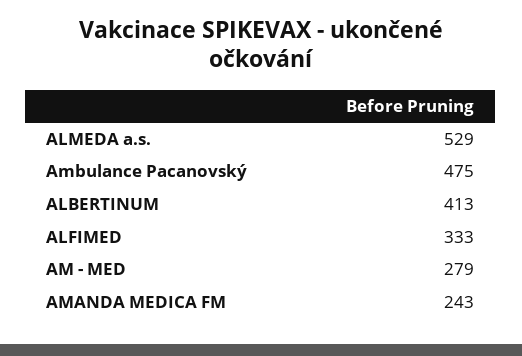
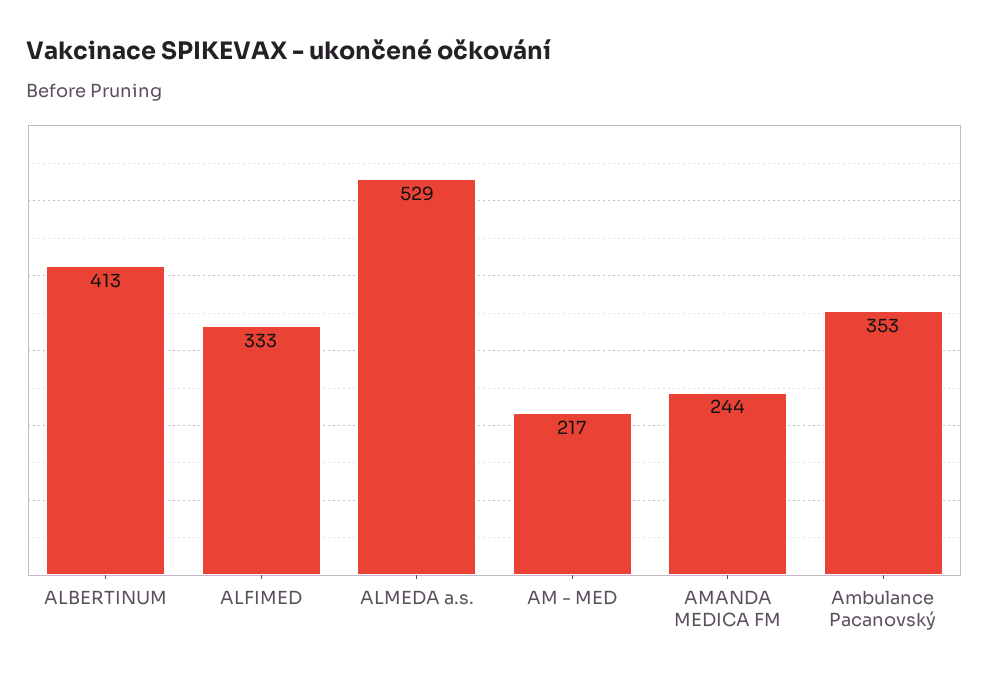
Ambulance Pacanovský: 475 -> 353
AM - MED: 279 -> 217
AMANDA MEDICA FM: 243 -> 244

